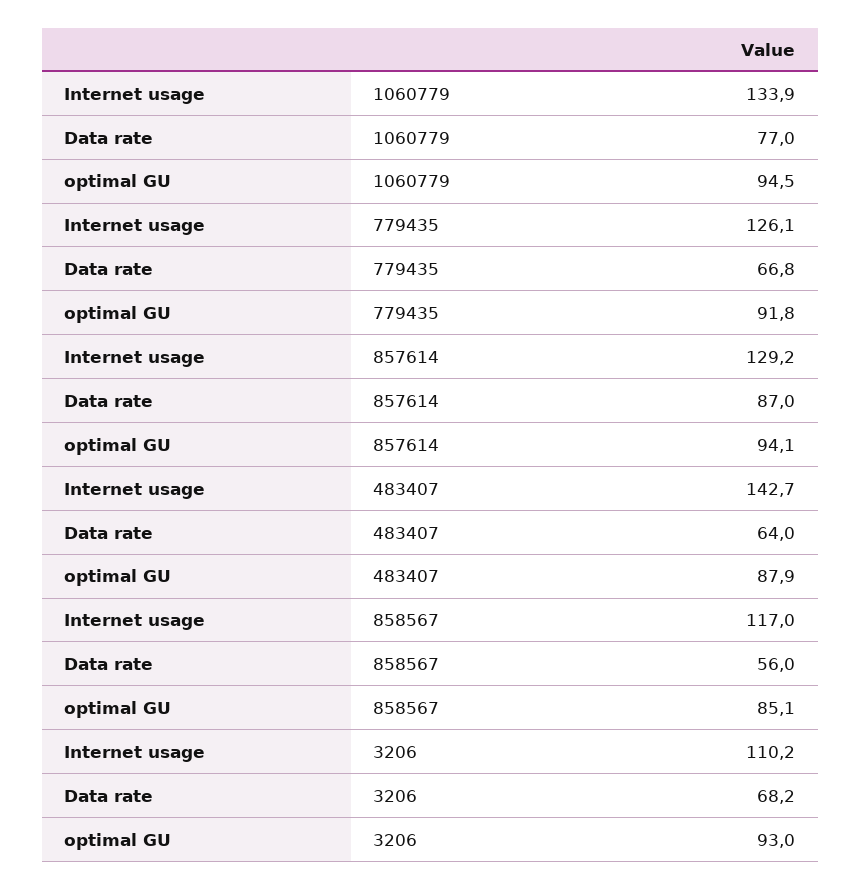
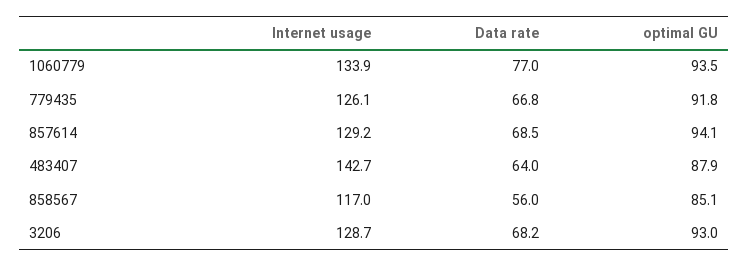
optimal GU, 1060779: 94.5 -> 93.5
Data rate, 857614: 87 -> 68.5
Internet usage, 3206: 110.2 -> 128.7

